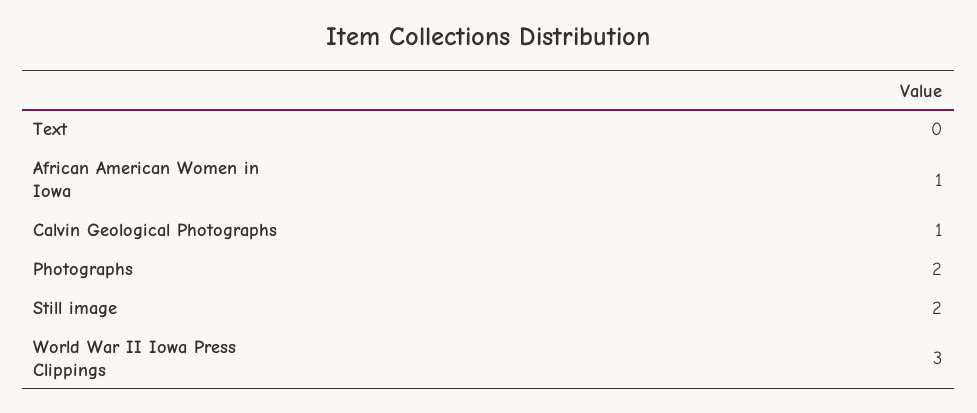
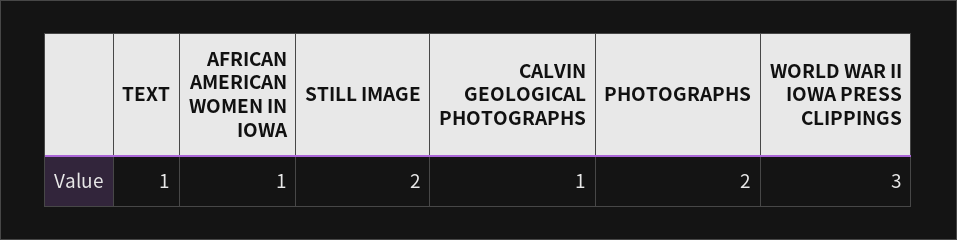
Text: 0 -> 1

